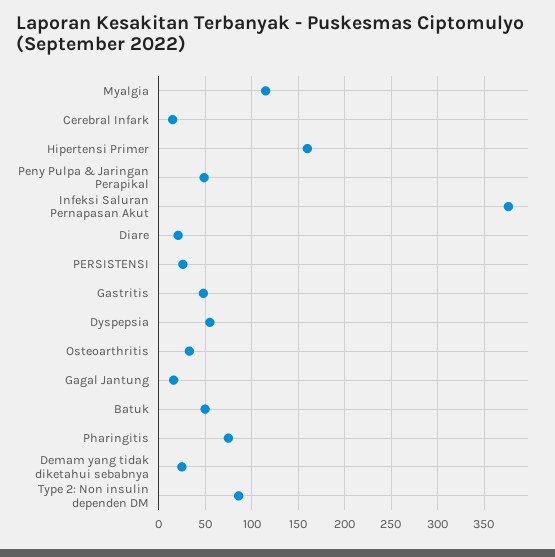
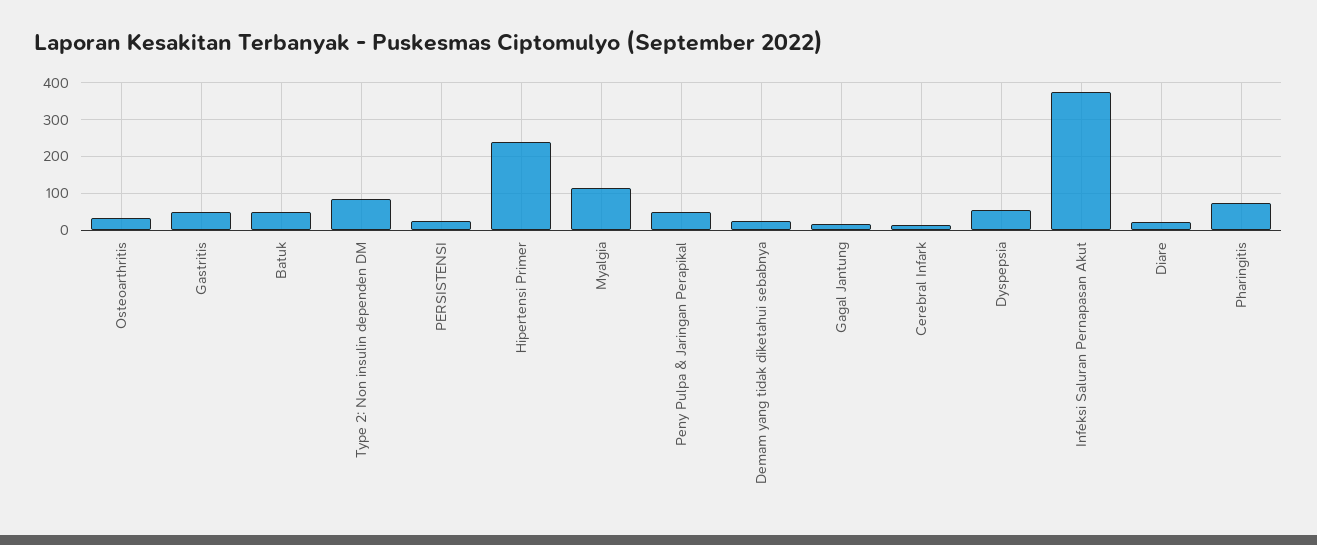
Hipertensi Primer: 160 -> 240

